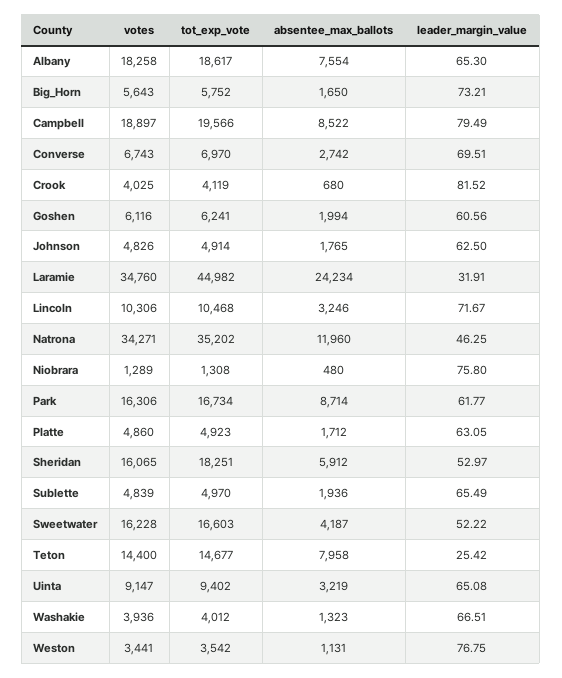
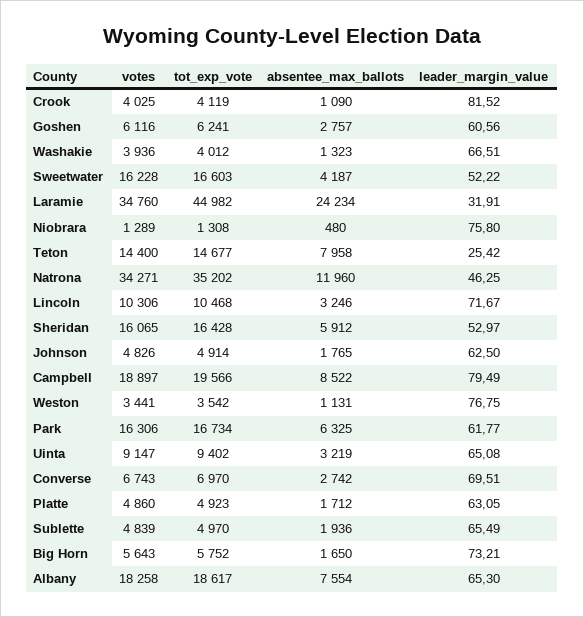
absentee_max_ballots, Crook: 680 -> 1090
absentee_max_ballots, Goshen: 1994 -> 2757
absentee_max_ballots, Park: 8714 -> 6325
tot_exp_vote, Sheridan: 18251 -> 16428

